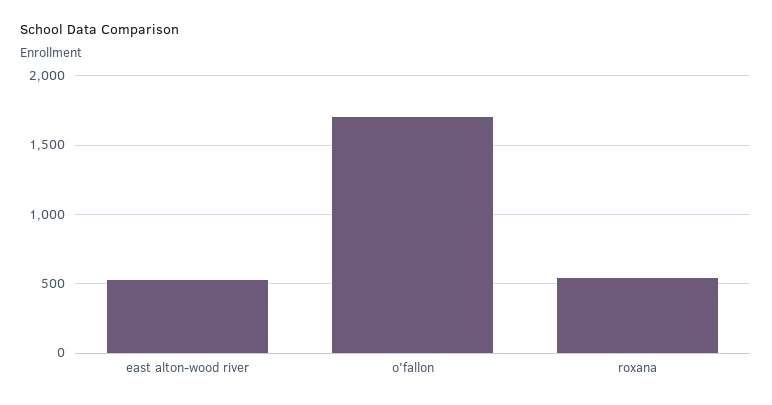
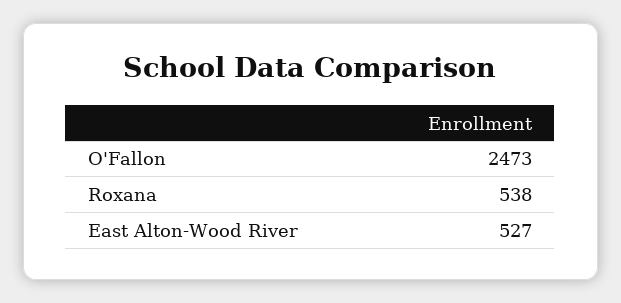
o'fallon: 1700 -> 2473

